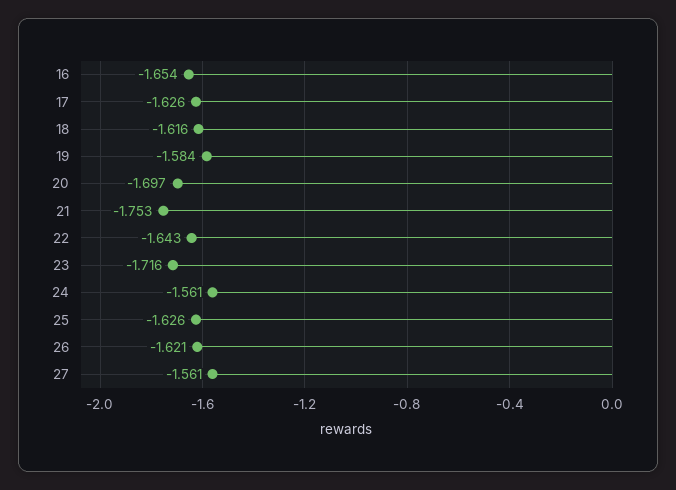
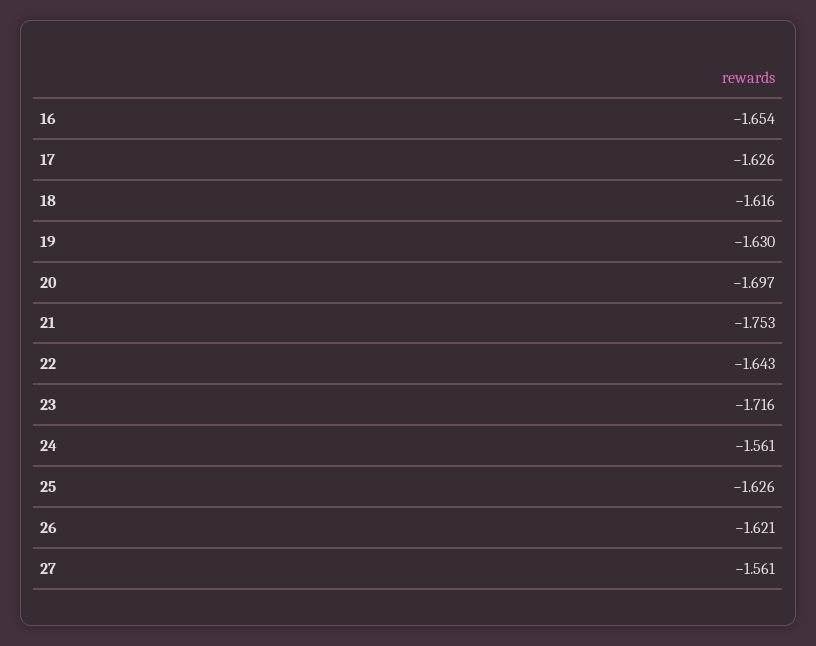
19: -1.584 -> -1.63

